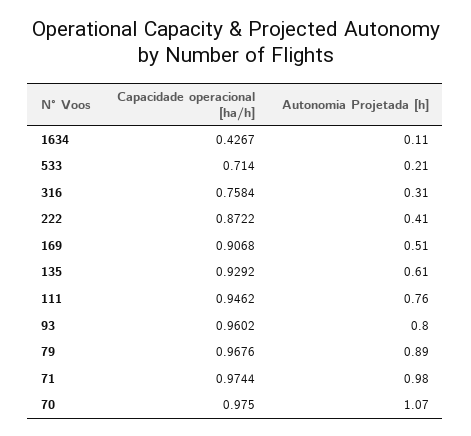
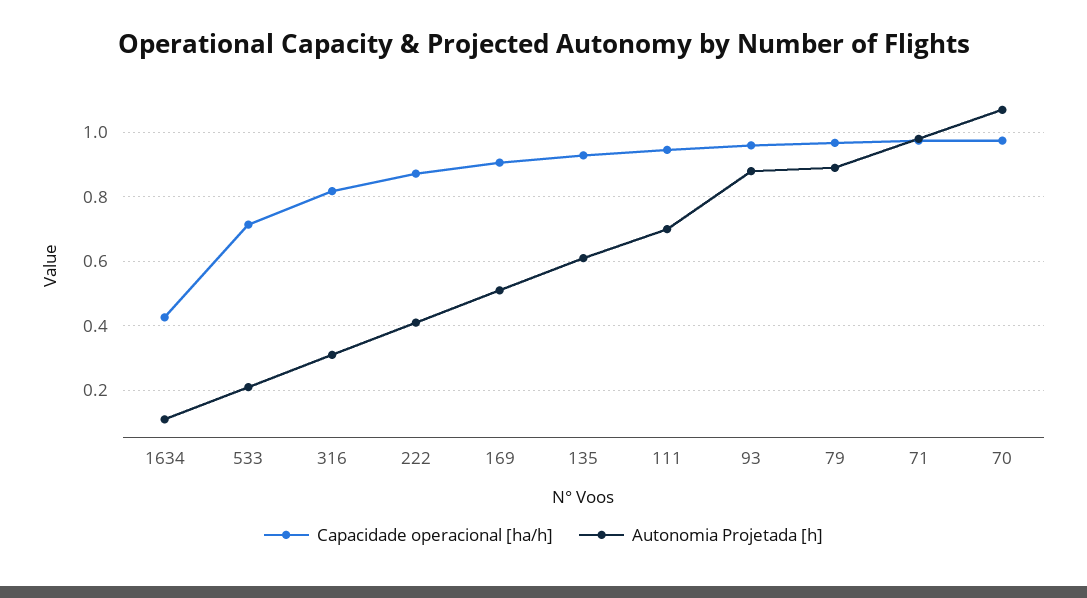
Capacidade operacional [ha/h], 316: 0.7584 -> 0.82
Autonomia Projetada [h], 111: 0.76 -> 0.7
Autonomia Projetada [h], 93: 0.8 -> 0.88

